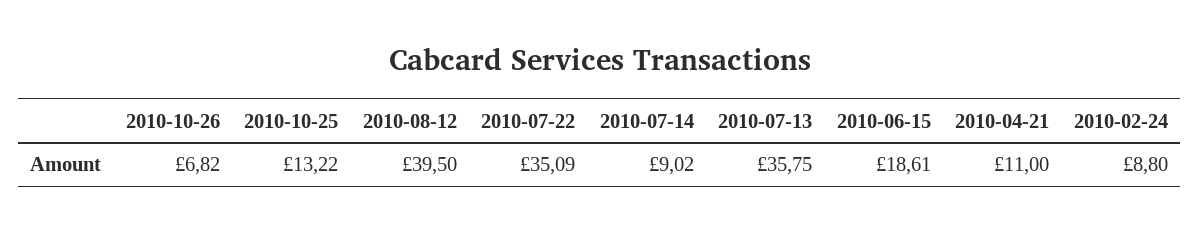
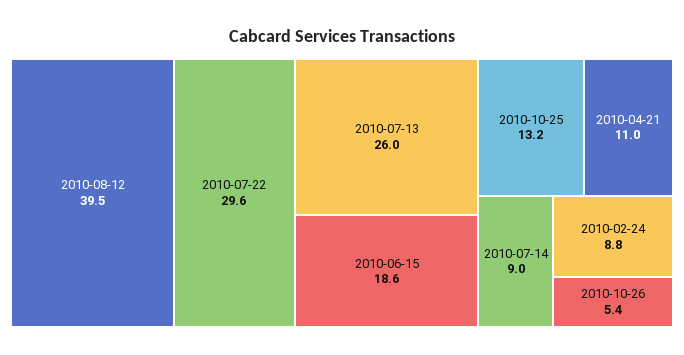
2010-10-26: 6.82 -> 5.4
2010-07-22: 35.09 -> 29.6
2010-07-13: 35.75 -> 26

